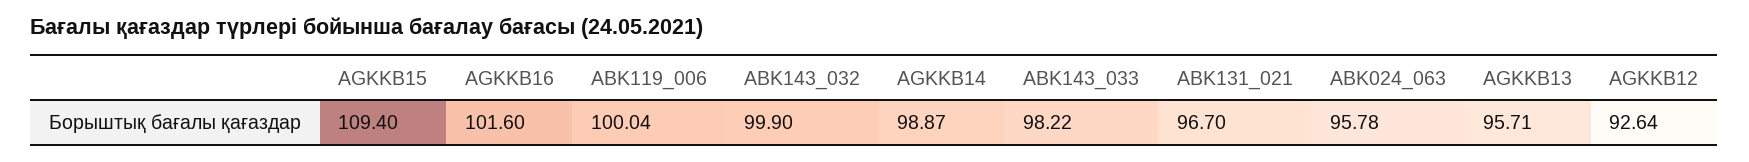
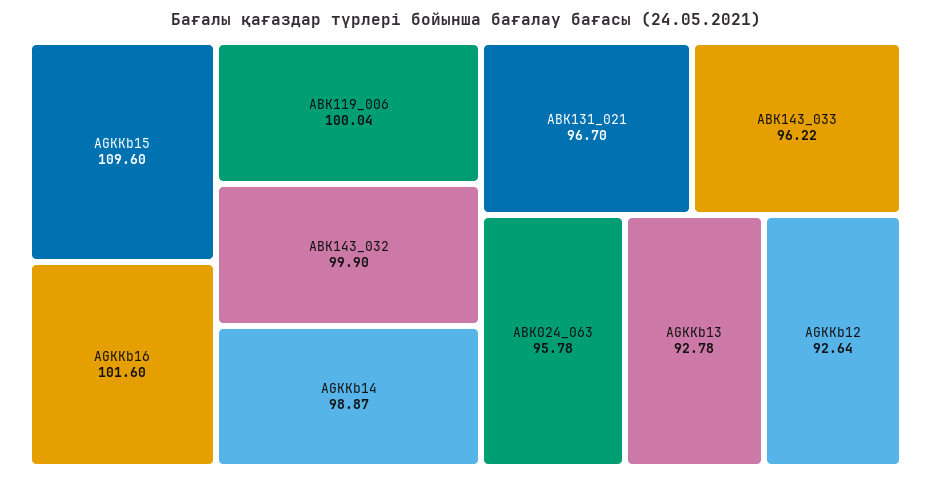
AGKKB15: 109.4 -> 109.6
ABK143_033: 98.22 -> 96.22
AGKKB13: 95.71 -> 92.78

